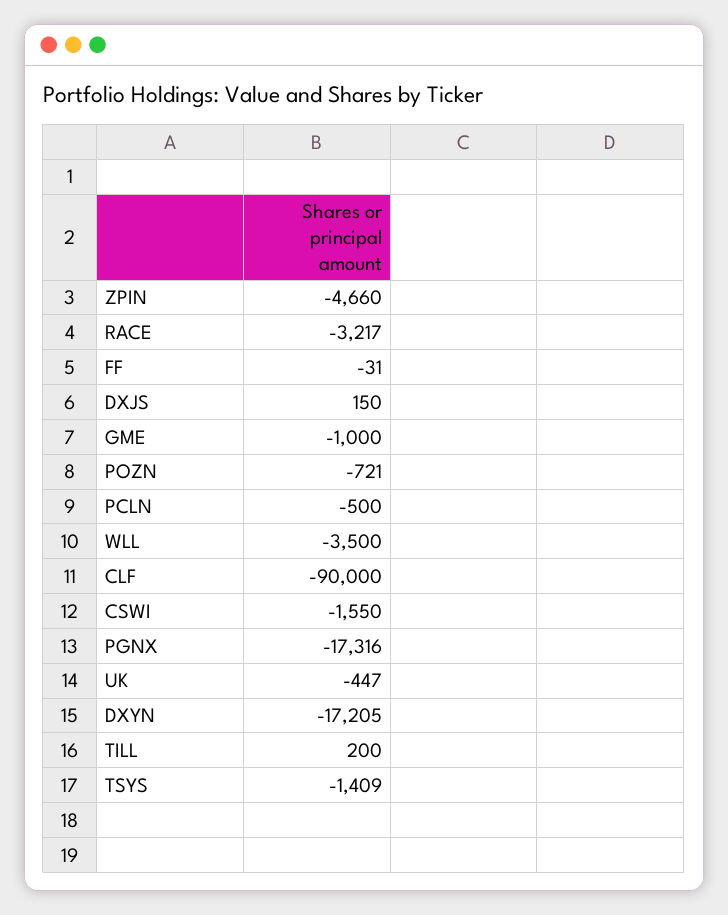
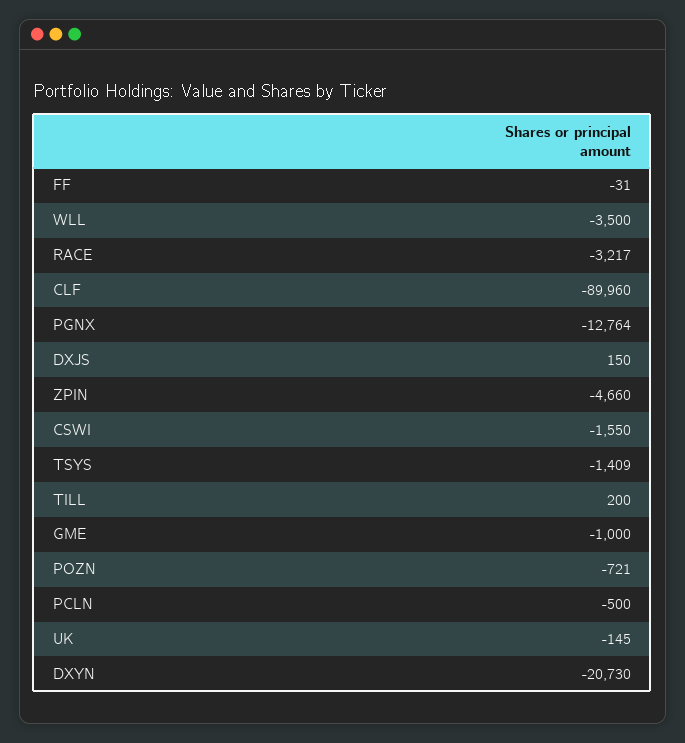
CLF: -90000 -> -89960
PGNX: -17316 -> -12764
UK: -447 -> -145
DXYN: -17205 -> -20730

